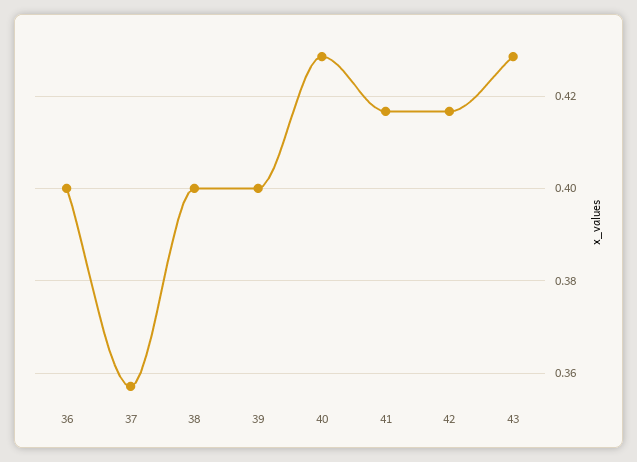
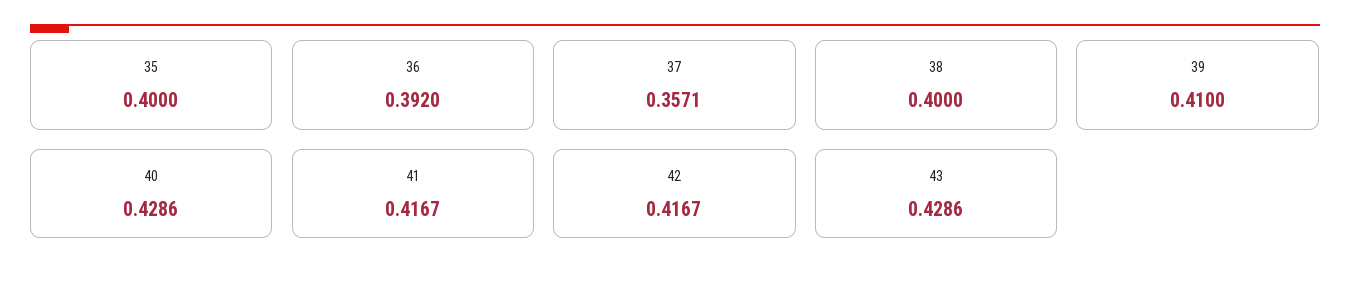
36: 0.4 -> 0.392
39: 0.4 -> 0.41
35: none -> 0.4

